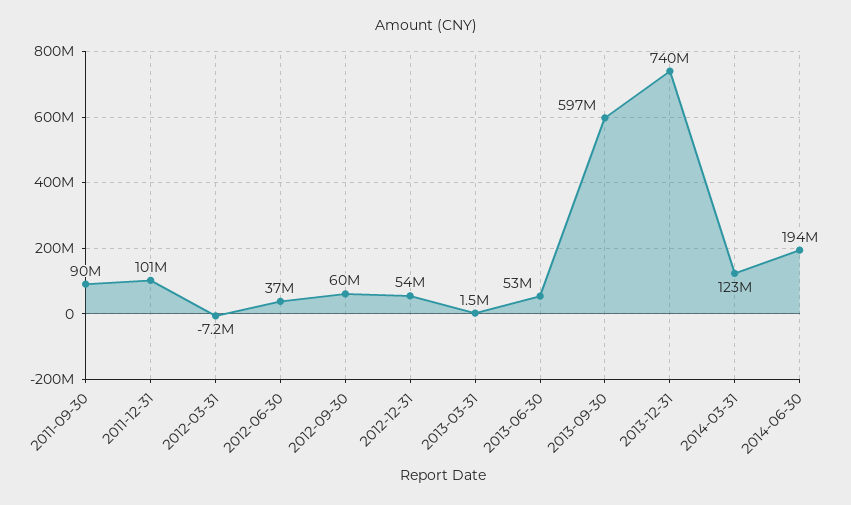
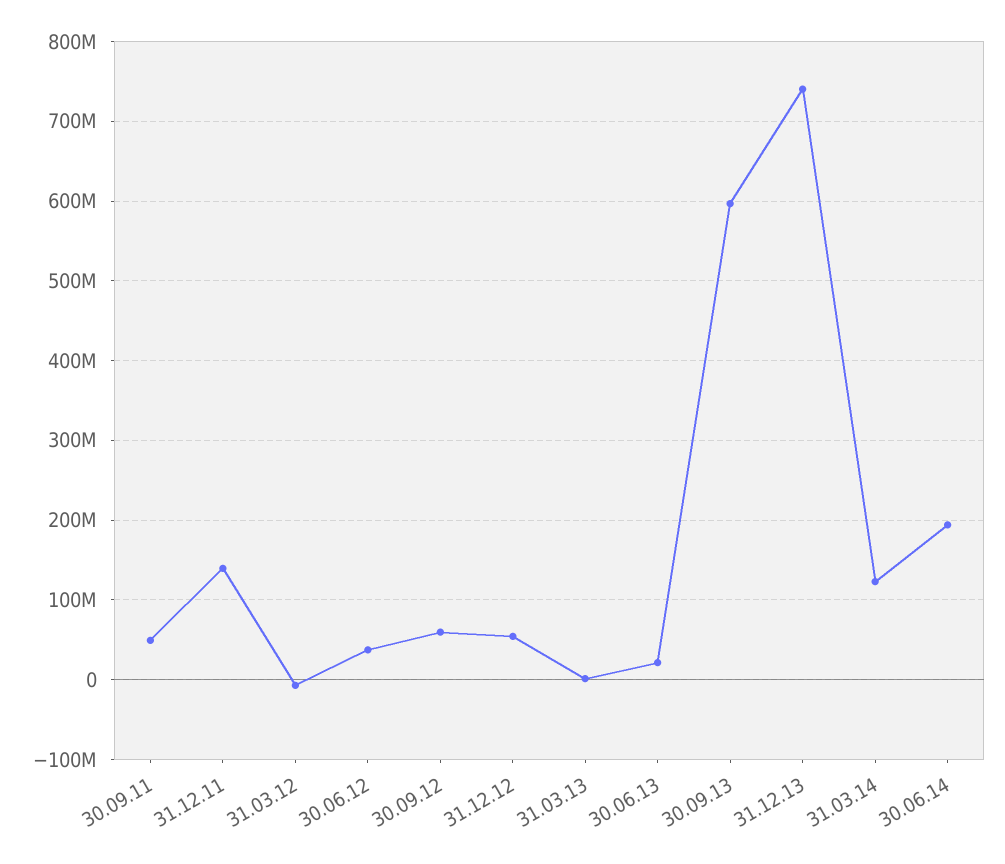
2011-09-30: 90000000 -> 50000000
2011-12-31: 101000000 -> 140000000
2013-06-30: 53000000 -> 20000000

